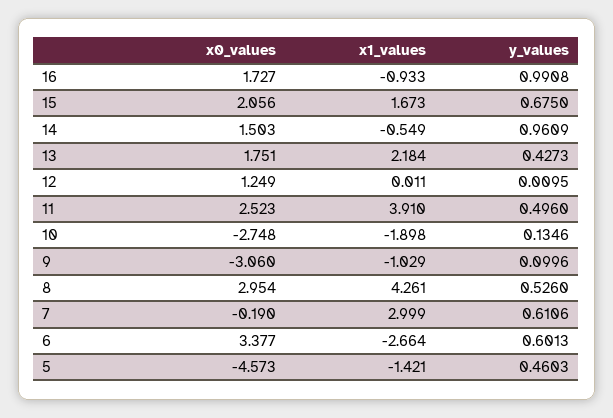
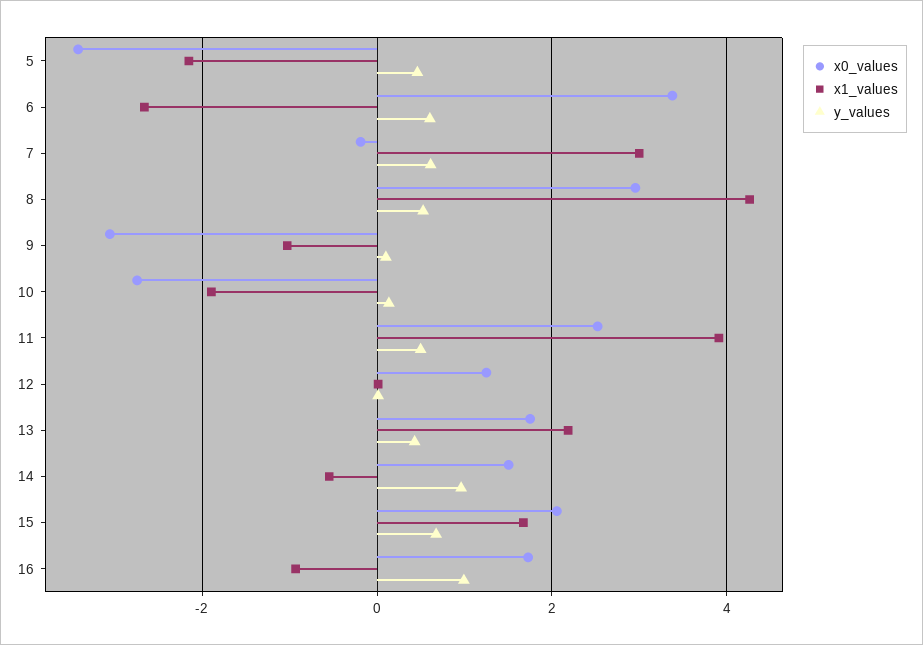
x0_values, 5: -4.573 -> -3.4
x1_values, 5: -1.421 -> -2.2

